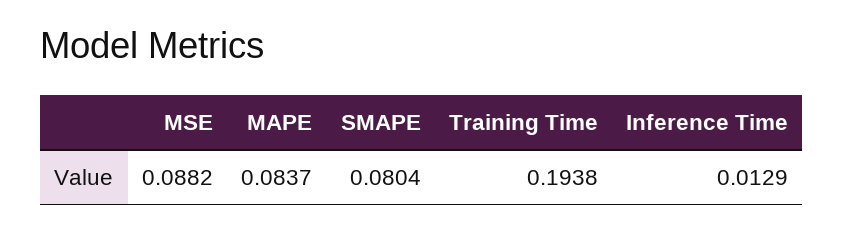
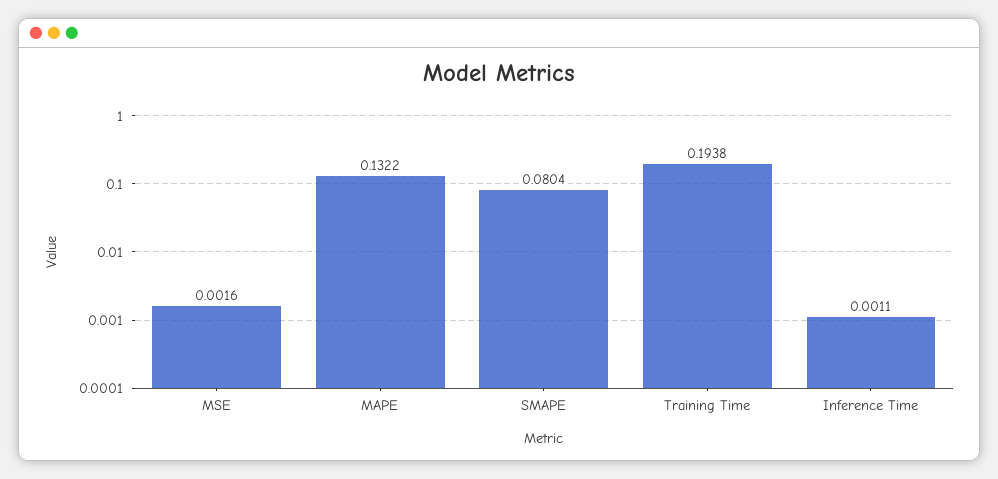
MSE: 0.0882 -> 0.0016
MAPE: 0.0837 -> 0.1322
Inference Time: 0.0129 -> 0.0011

